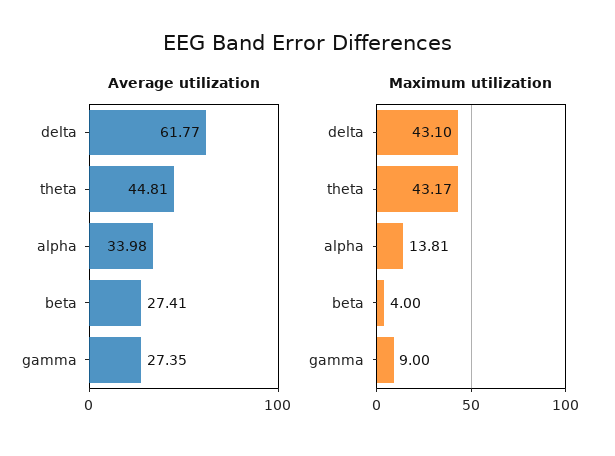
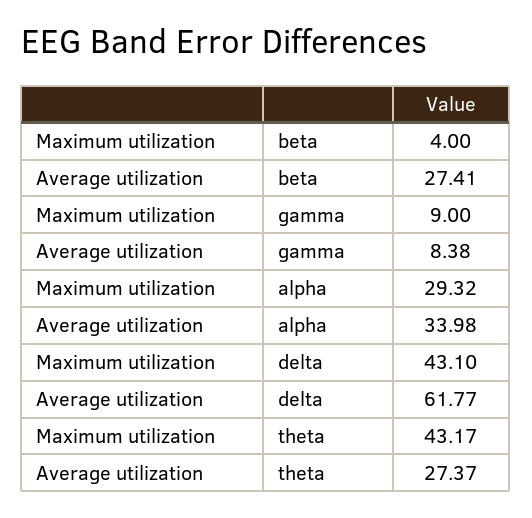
Average utilization, theta: 44.81 -> 27.37
Average utilization, gamma: 27.35 -> 8.38
Maximum utilization, alpha: 13.81 -> 29.32

